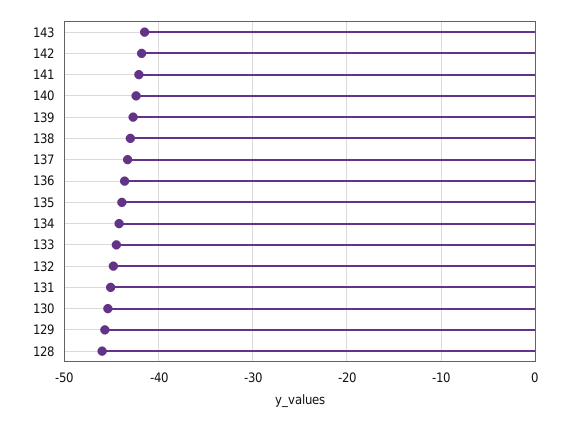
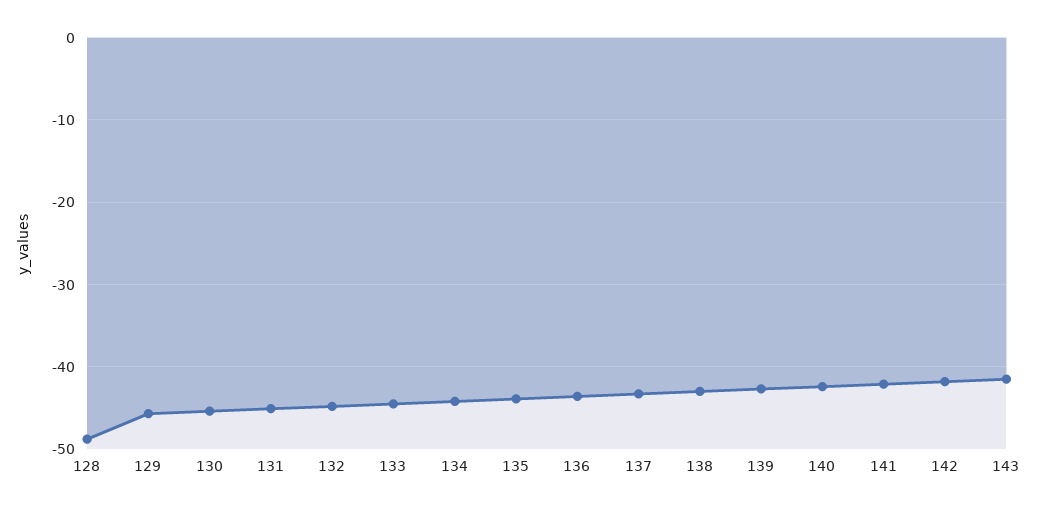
128: -46 -> -49

